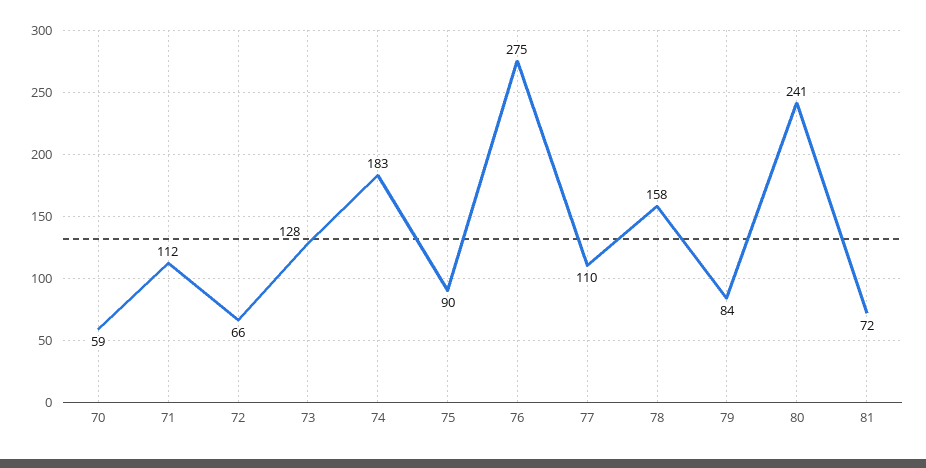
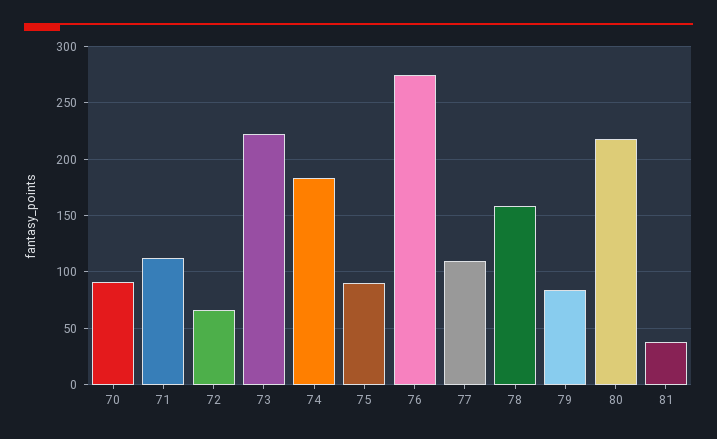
70: 59 -> 90
73: 128 -> 220
80: 241 -> 220
81: 72 -> 40

